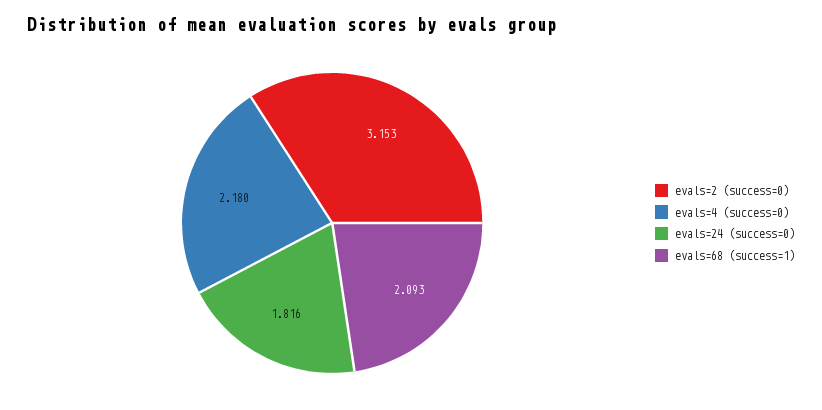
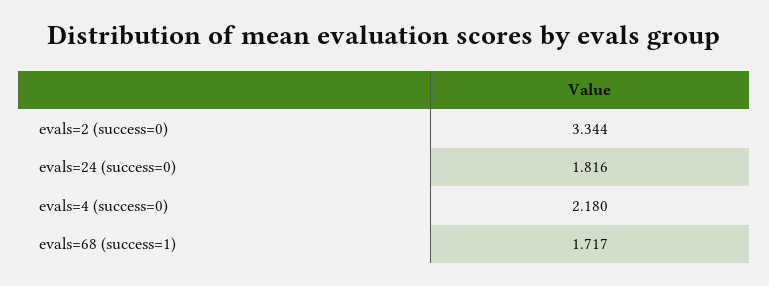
evals=2 (success=0): 3.153 -> 3.344
evals=68 (success=1): 2.093 -> 1.717

